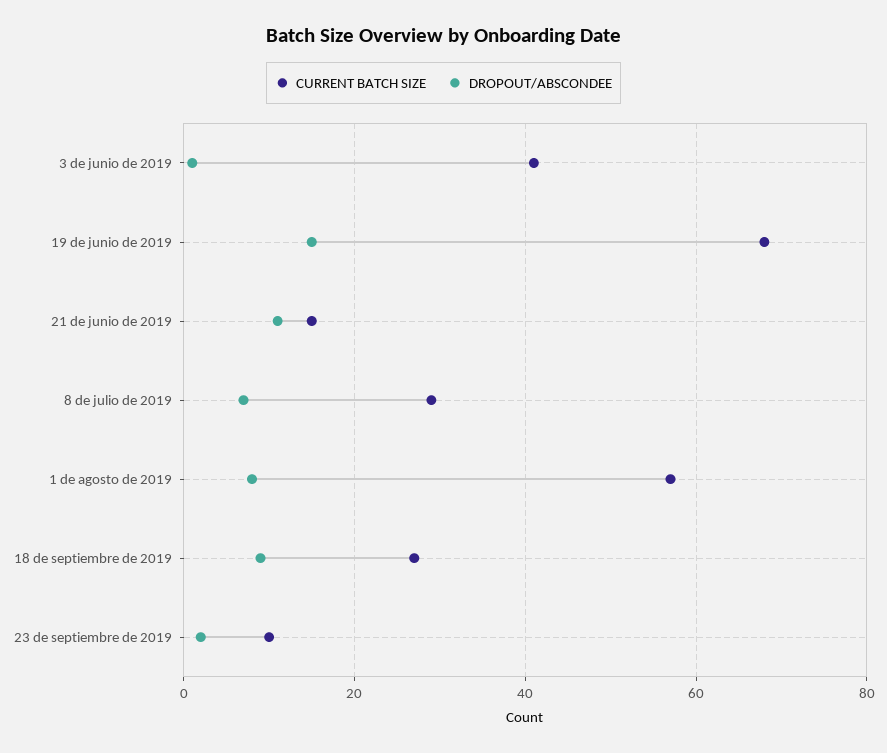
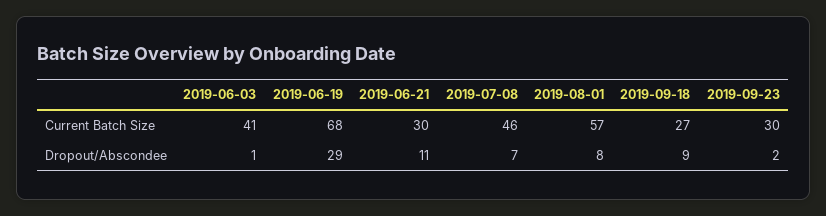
DROPOUT/ABSCONDEE, 19 de junio de 2019: 15 -> 29
CURRENT BATCH SIZE, 21 de junio de 2019: 15 -> 30
CURRENT BATCH SIZE, 8 de julio de 2019: 30 -> 46
CURRENT BATCH SIZE, 23 de septiembre de 2019: 10 -> 30

